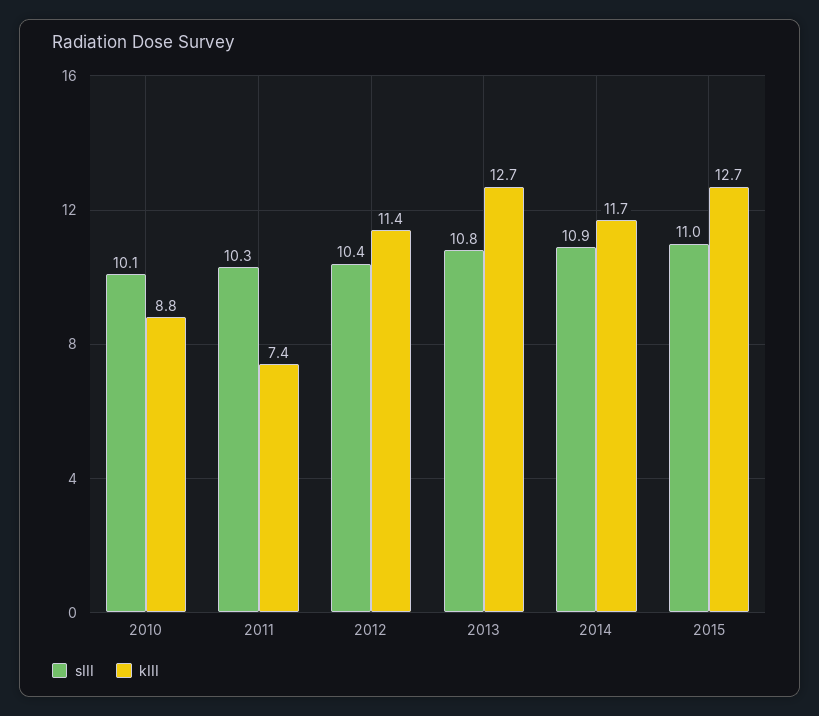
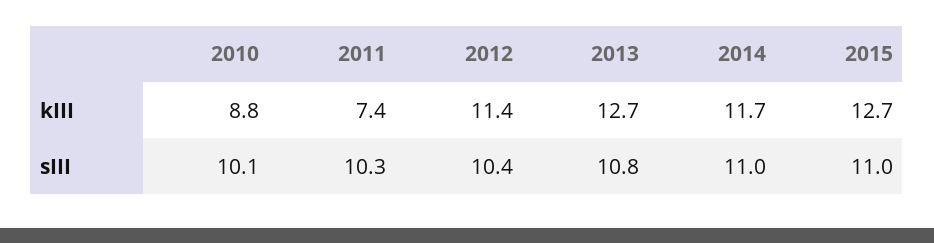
sIII, 2014: 10.9 -> 11

